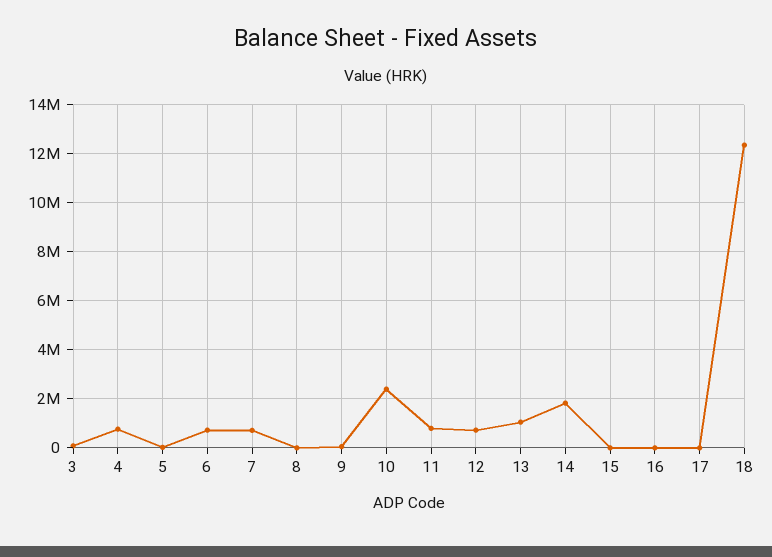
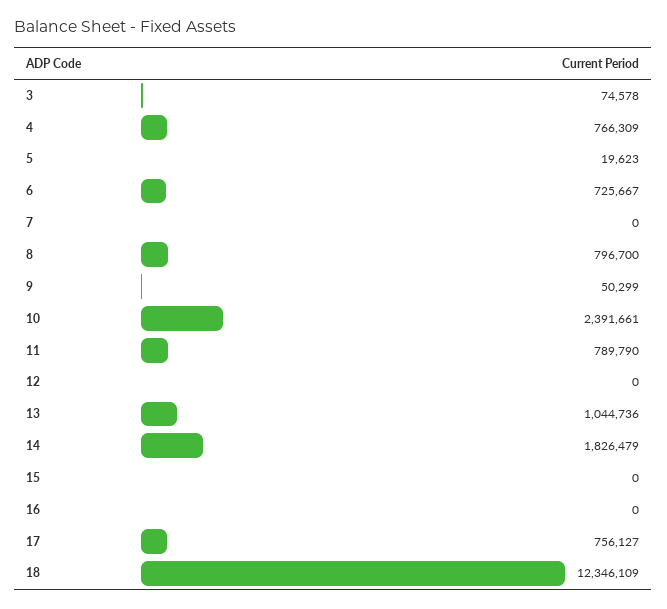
7: 750000 -> 0
8: 0 -> 796700
12: 750000 -> 0
17: 0 -> 756127

